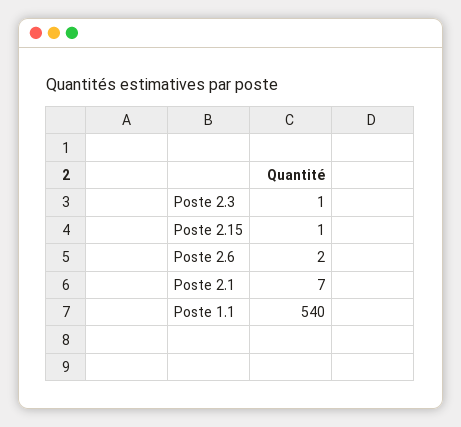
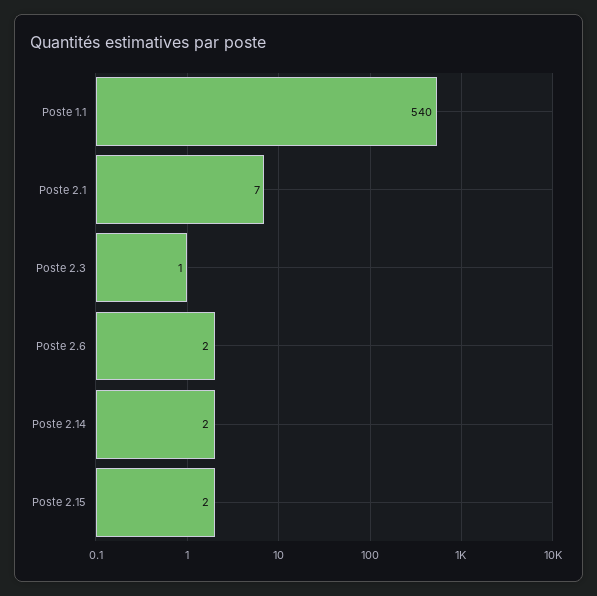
Poste 2.15: 1 -> 2
Poste 2.14: none -> 2

